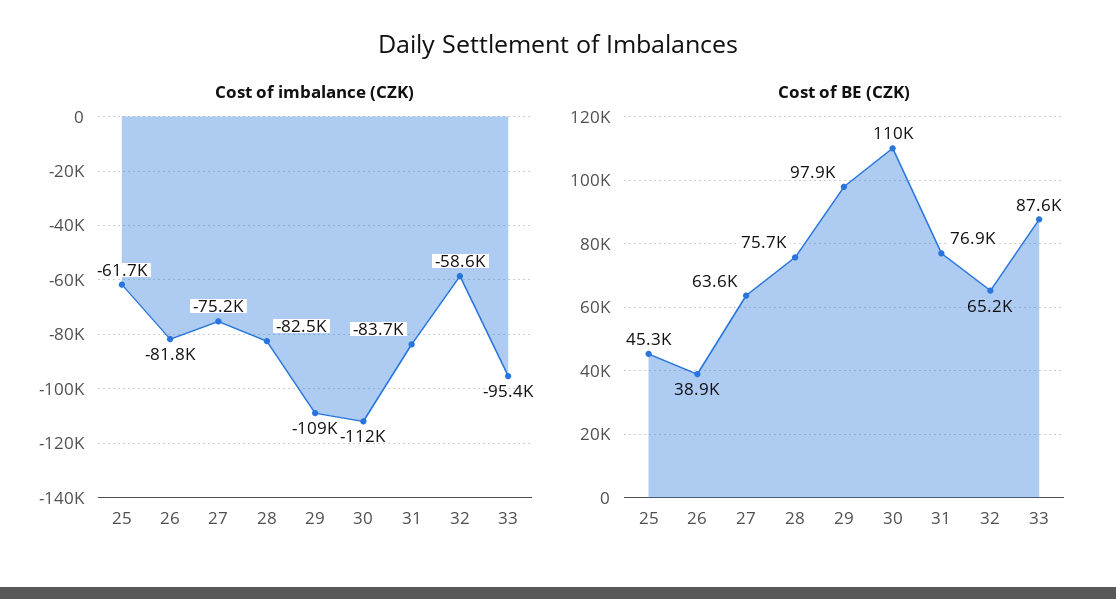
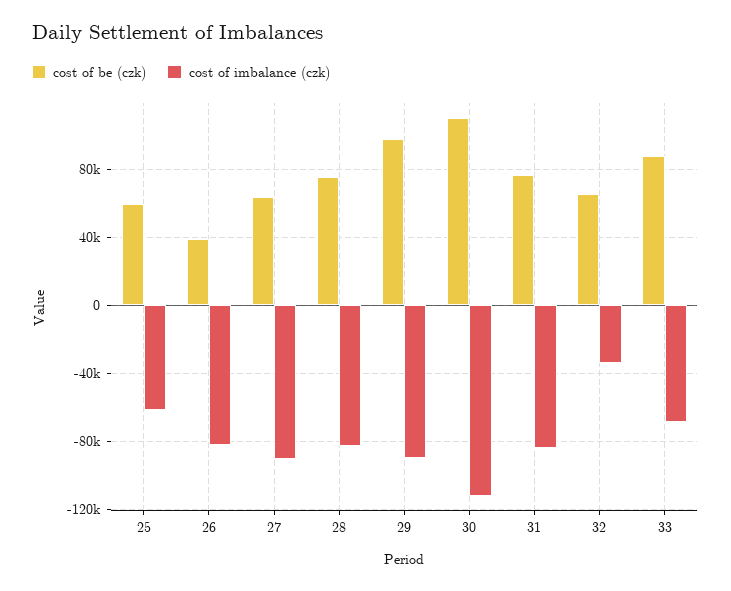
Cost of imbalance (CZK), 27: -75200 -> -90000
Cost of imbalance (CZK), 29: -109000 -> -90000
Cost of imbalance (CZK), 32: -58600 -> -35000
Cost of imbalance (CZK), 33: -95400 -> -70000
Cost of BE (CZK), 25: 45300 -> 60000

